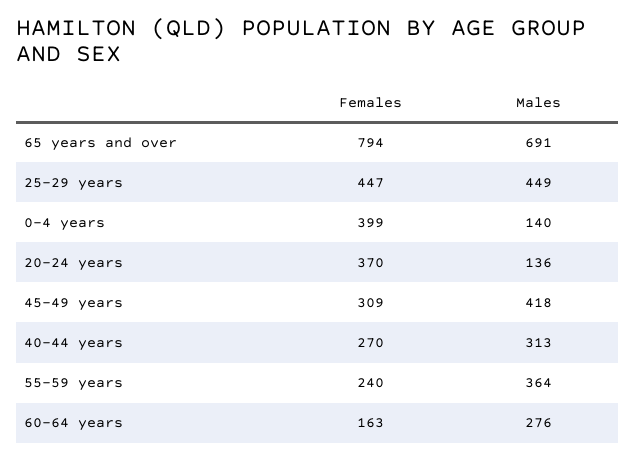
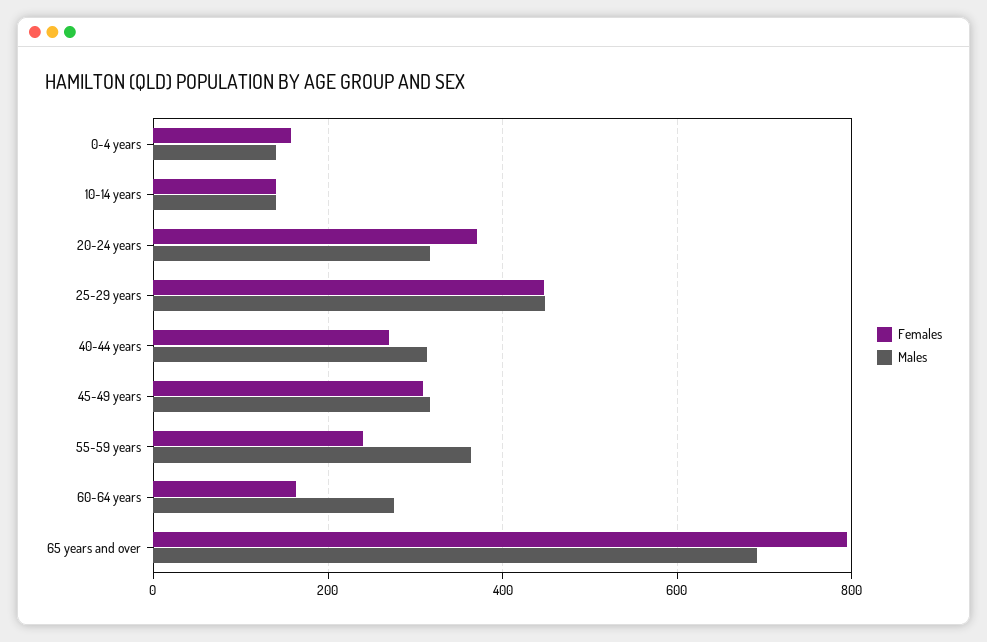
Females, 0-4 years: 399 -> 160
Males, 20-24 years: 136 -> 320
Males, 45-49 years: 418 -> 320
Females, 10-14 years: none -> 140
Males, 10-14 years: none -> 140

